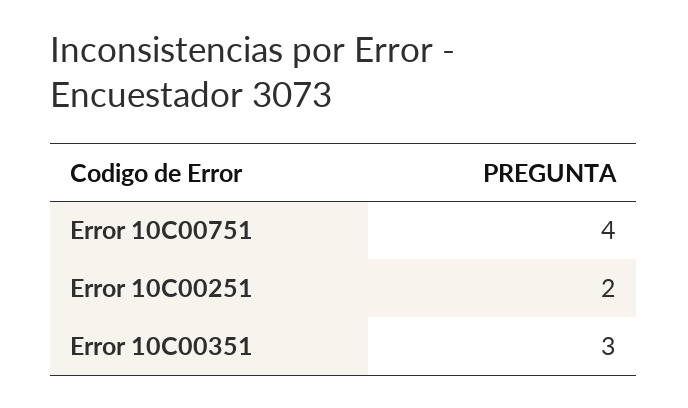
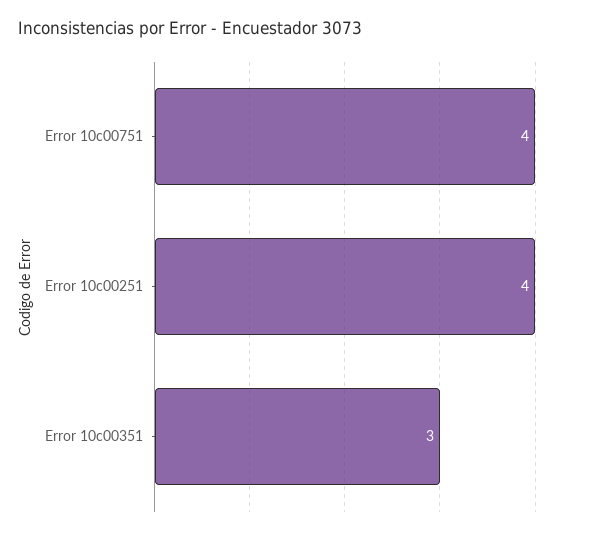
Error 10C00251: 2 -> 4

